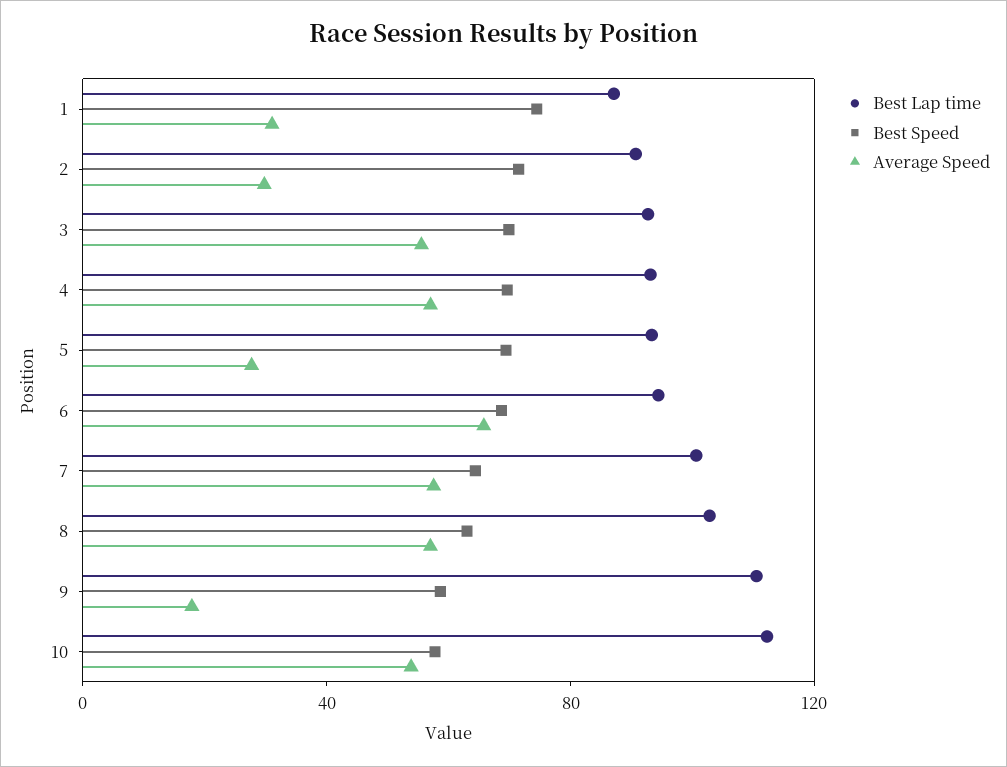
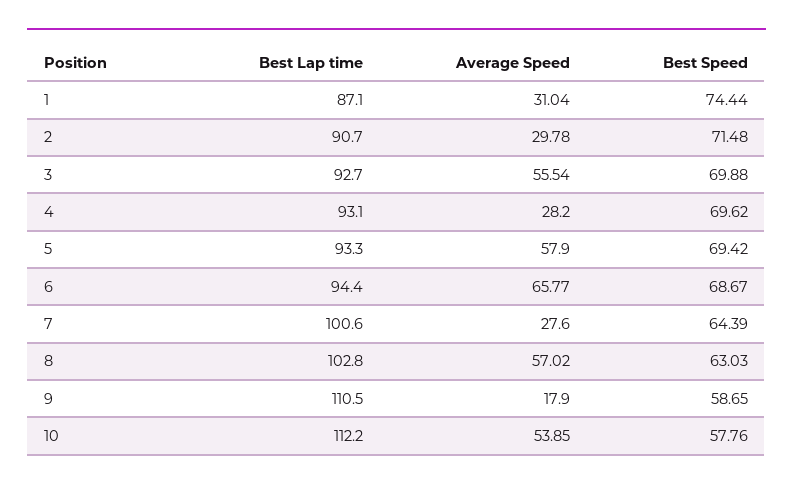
Average Speed, 4: 60 -> 28.2
Average Speed, 5: 30 -> 57.9
Average Speed, 7: 60 -> 27.6

